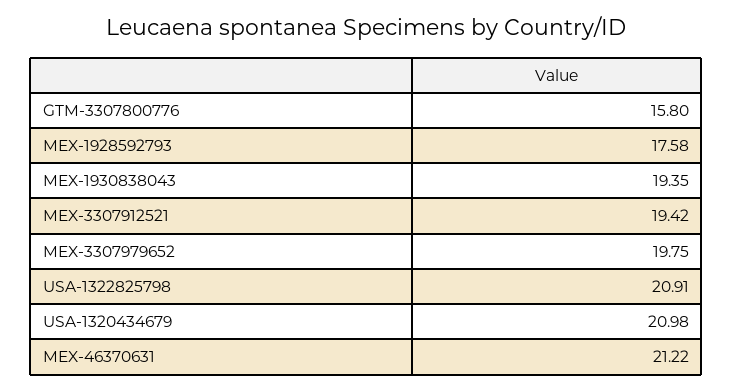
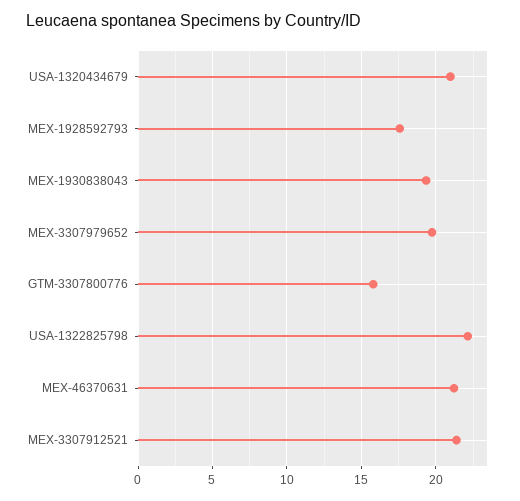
MEX-3307912521: 19.42 -> 21.5
USA-1322825798: 20.91 -> 22

